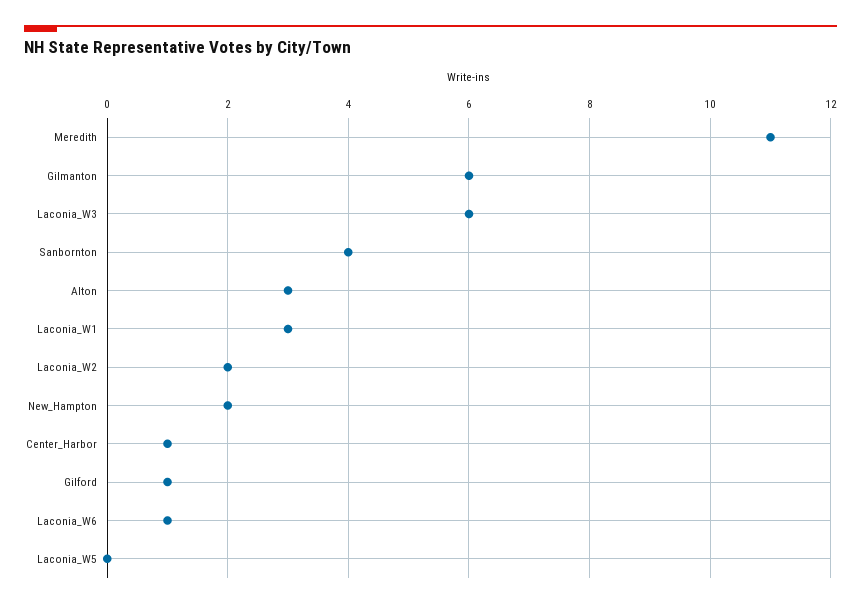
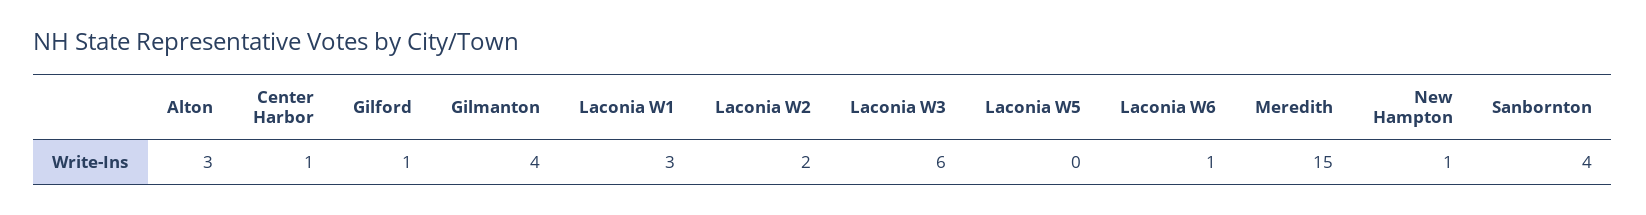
Meredith: 11 -> 15
Gilmanton: 6 -> 4
New_Hampton: 2 -> 1

